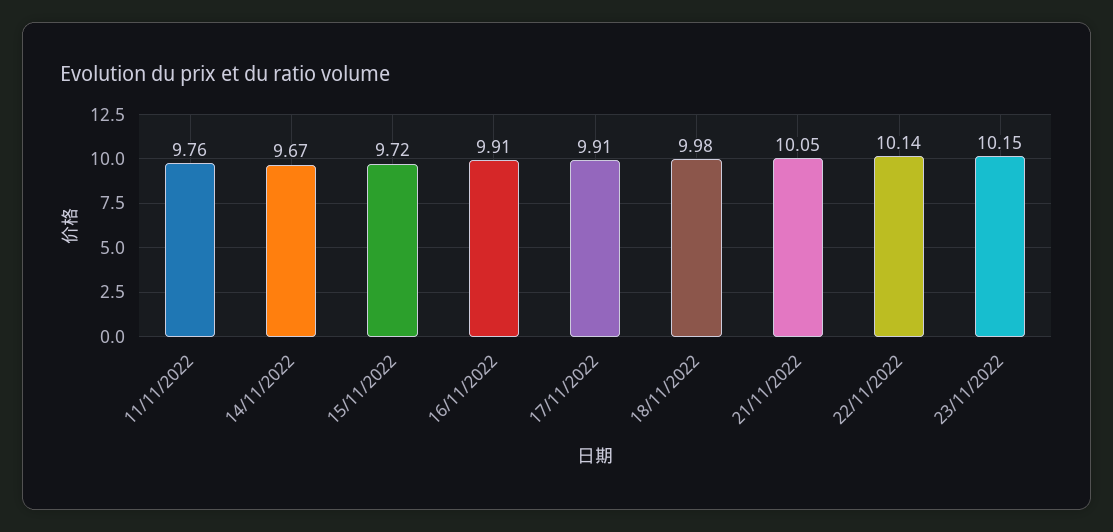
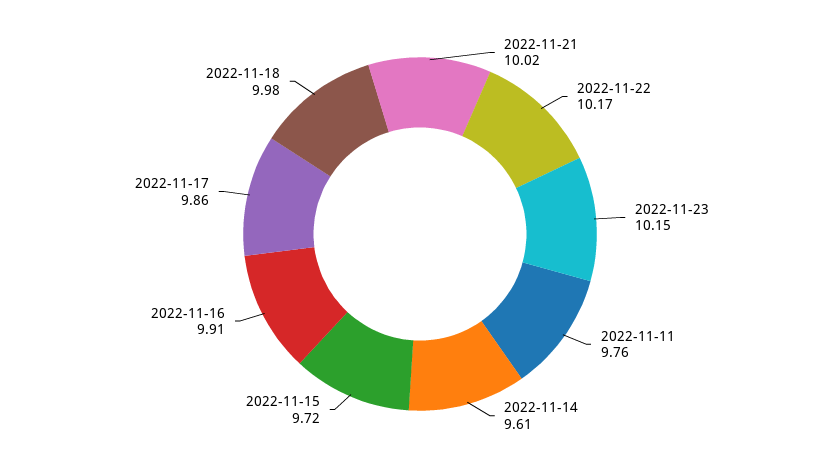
14/11/2022: 9.67 -> 9.61
17/11/2022: 9.91 -> 9.86
21/11/2022: 10.05 -> 10.02
22/11/2022: 10.14 -> 10.17

